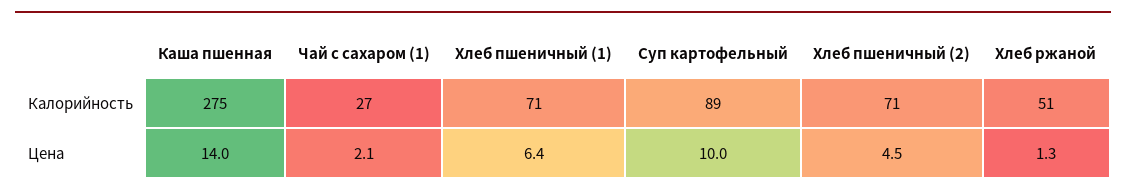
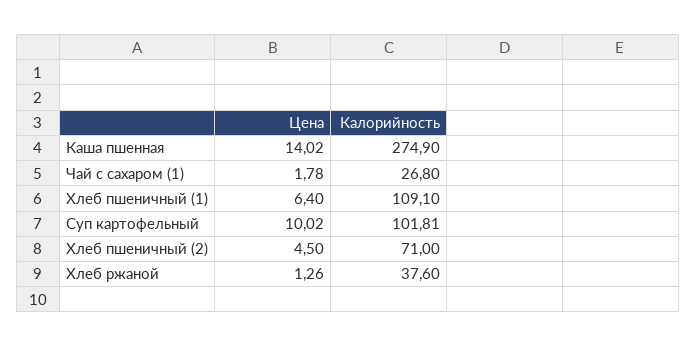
Хлеб пшеничный (1), Калорийность: 71 -> 109.1
Суп картофельный, Калорийность: 89 -> 101.81
Хлеб ржаной, Калорийность: 51 -> 37.6
Чай с сахаром (1), Цена: 2.1 -> 1.78

